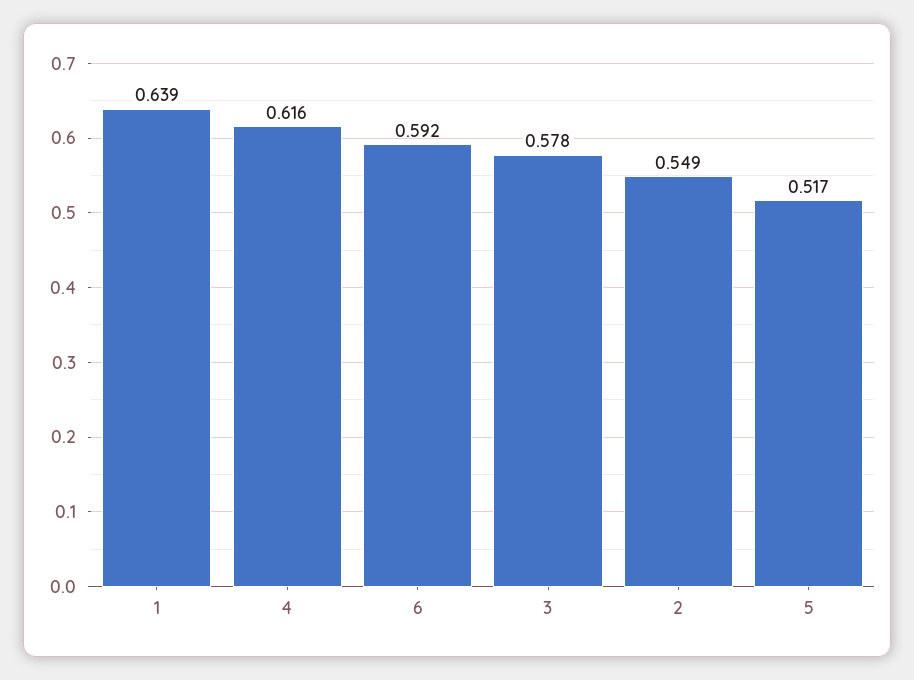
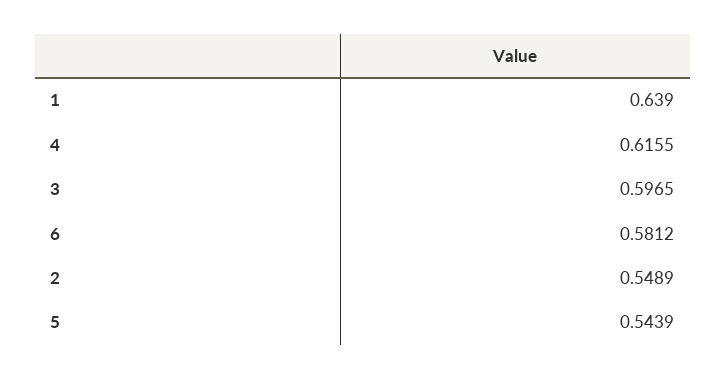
6: 0.592 -> 0.5812
3: 0.578 -> 0.5965
5: 0.517 -> 0.5439

